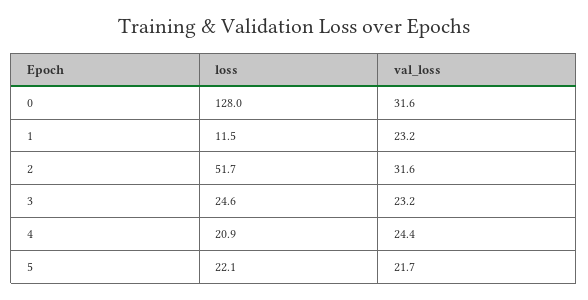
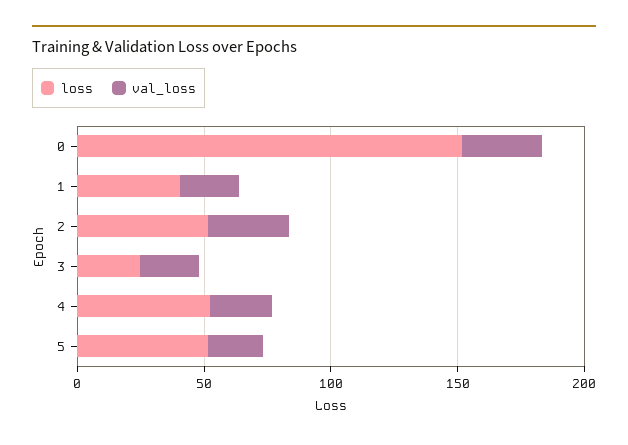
loss, 0: 128 -> 150
loss, 1: 11.5 -> 40
loss, 4: 20.9 -> 50
loss, 5: 22.1 -> 50

